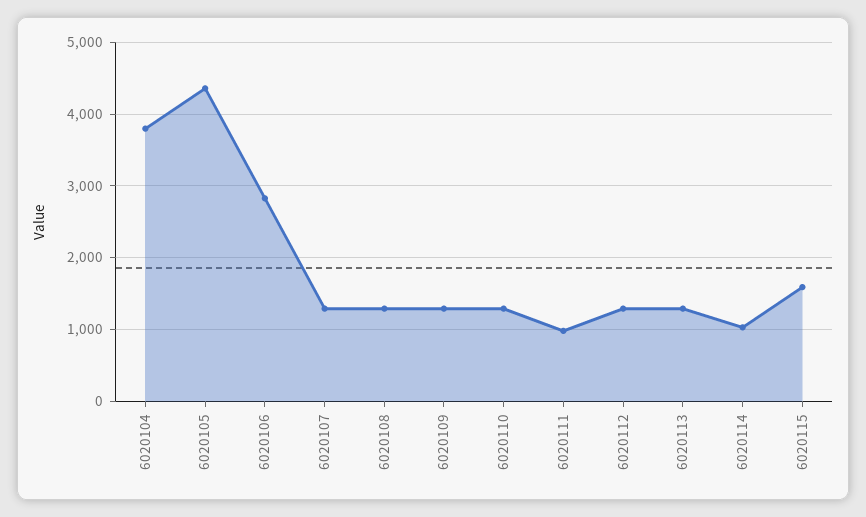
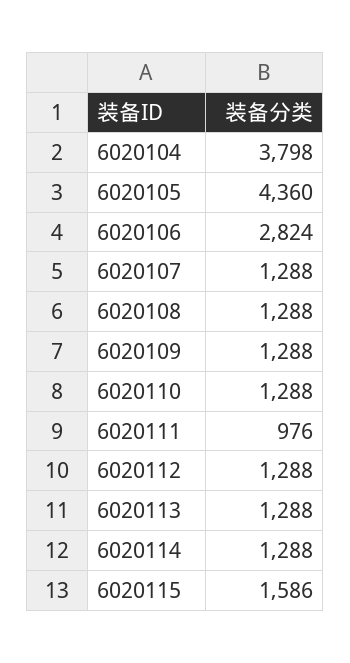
6020114: 1000 -> 1288

